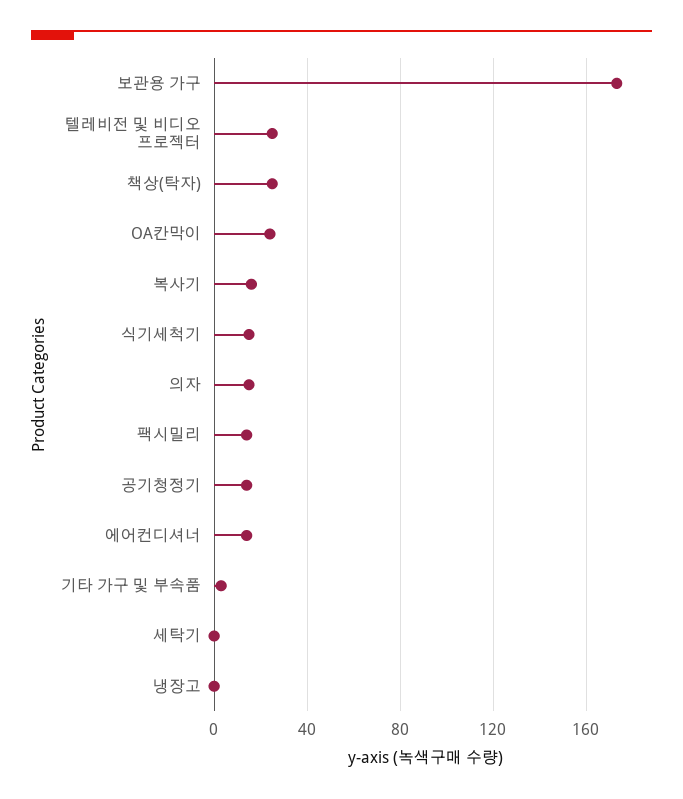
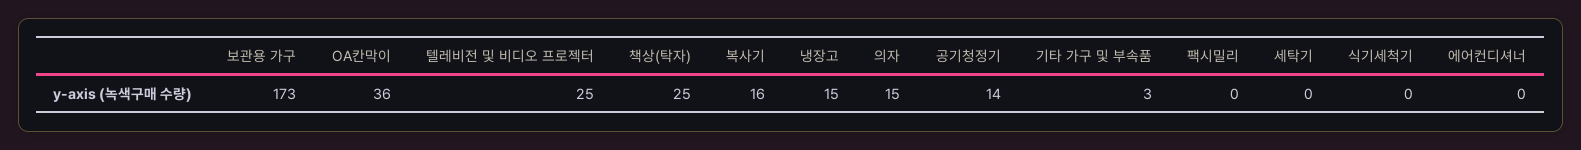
OA칸막이: 25 -> 36
식기세척기: 15 -> 0
팩시밀리: 15 -> 0
에어컨디셔너: 15 -> 0
냉장고: 0 -> 15

